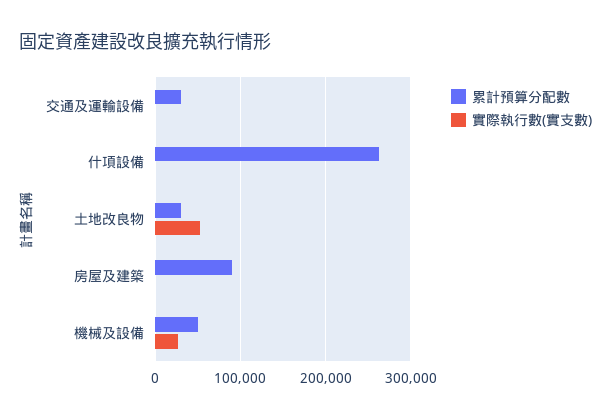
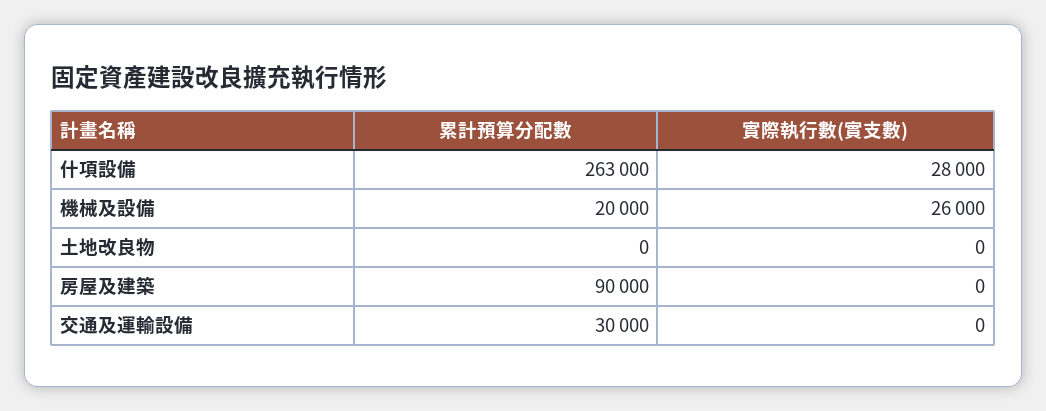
實際執行數(實支數), 什項設備: 0 -> 28000
累計預算分配數, 土地改良物: 30000 -> 0
實際執行數(實支數), 土地改良物: 50000 -> 0
累計預算分配數, 機械及設備: 50000 -> 20000

